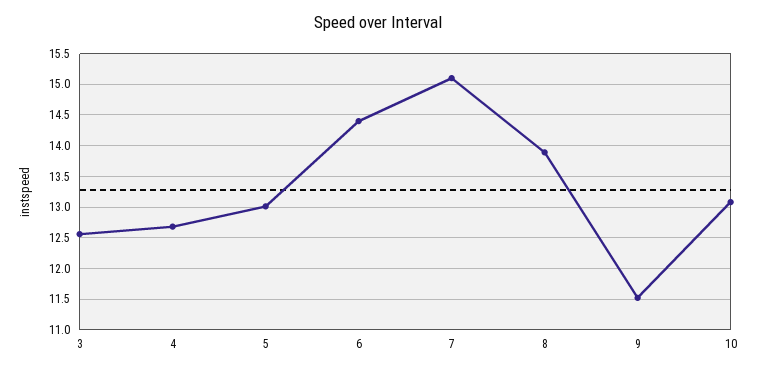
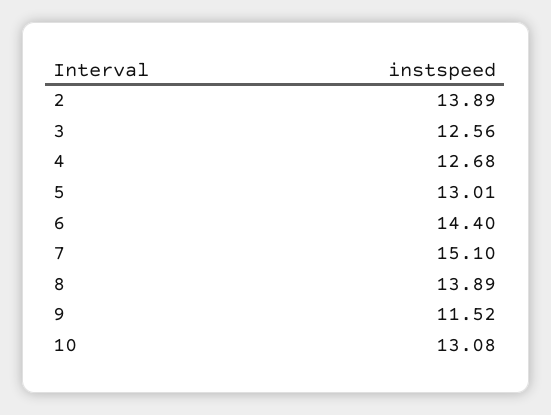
2: none -> 13.89

